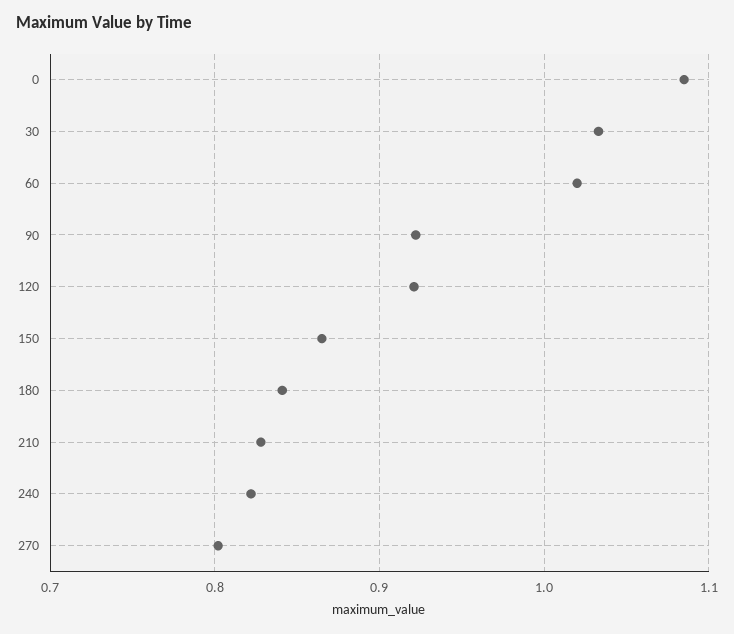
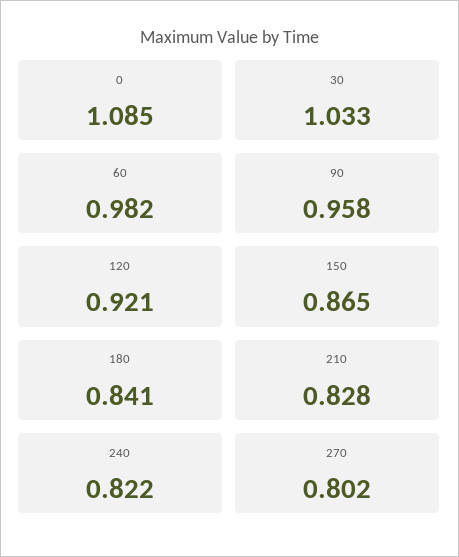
60: 1.02 -> 0.982
90: 0.92 -> 0.958

